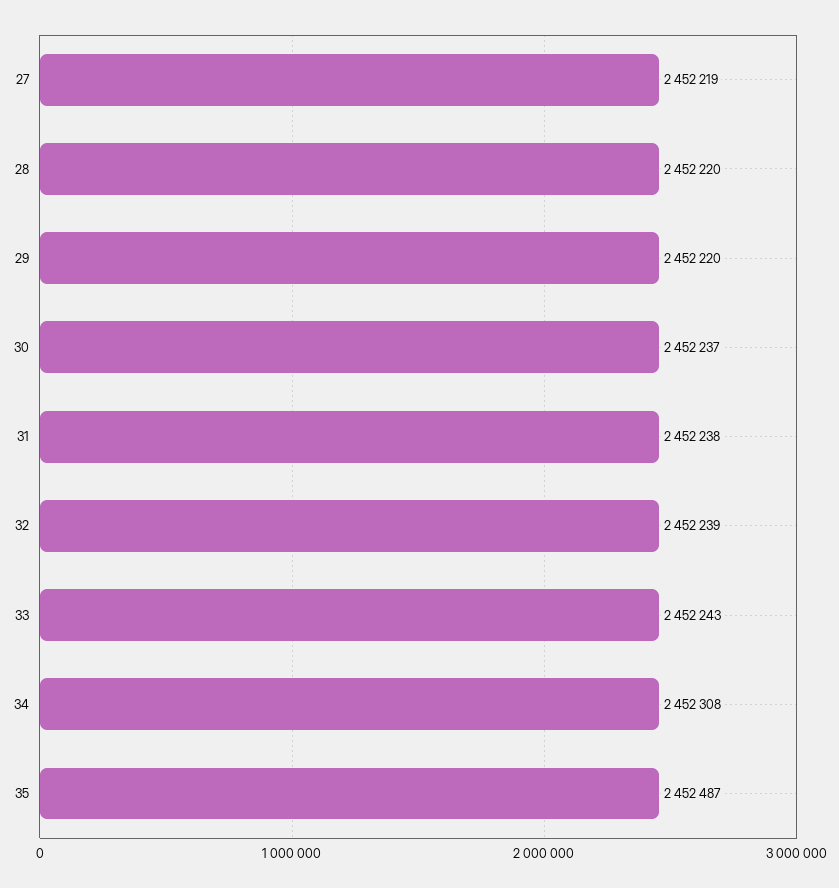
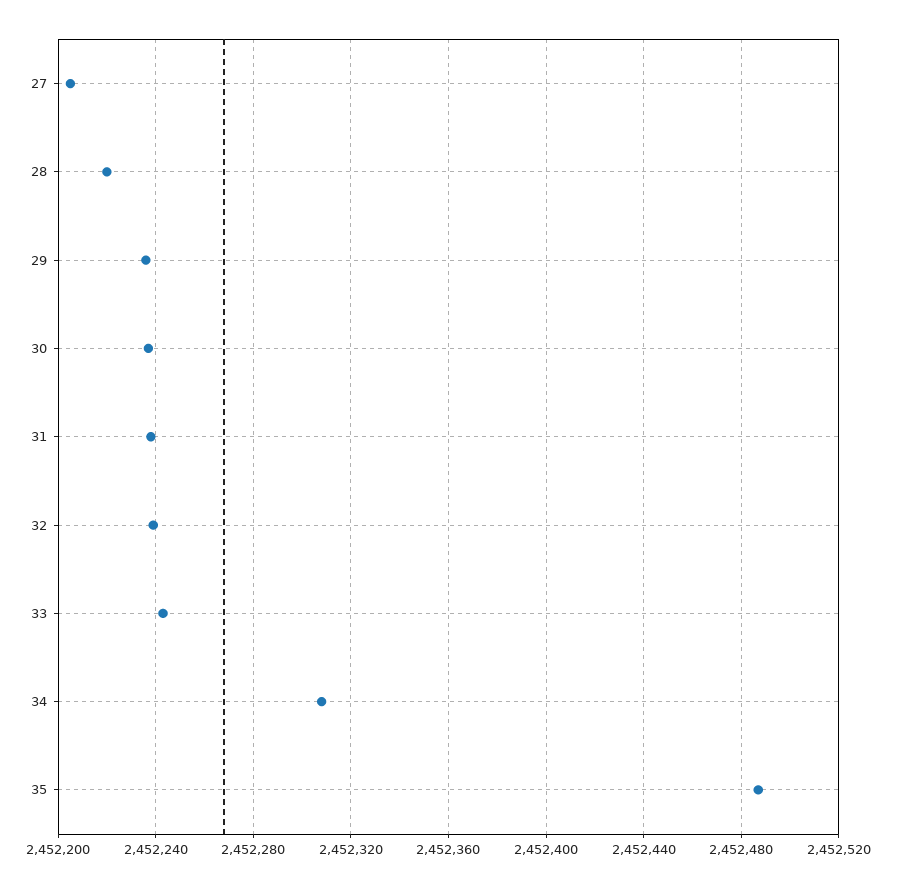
27: 2452219 -> 2452205
29: 2452220 -> 2452235

